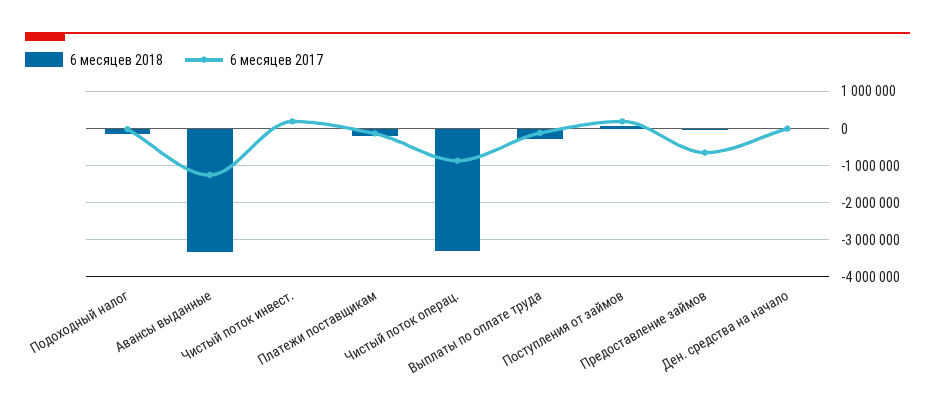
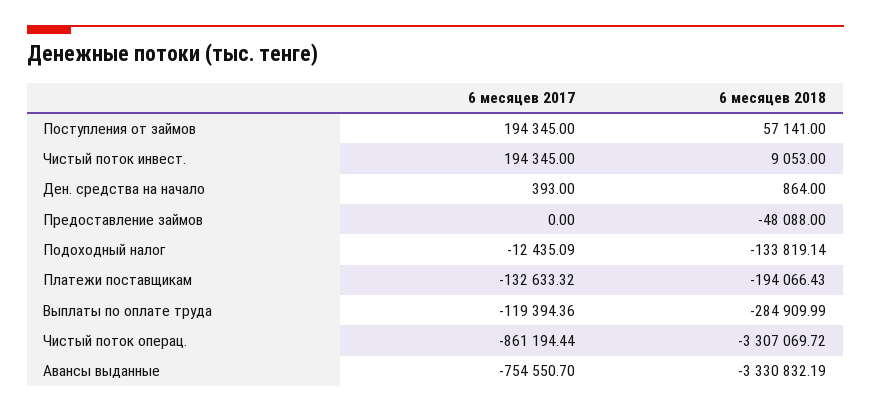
6 месяцев 2017, Авансы выданные: -1200000 -> -754550.7
6 месяцев 2017, Предоставление займов: -600000 -> 0

